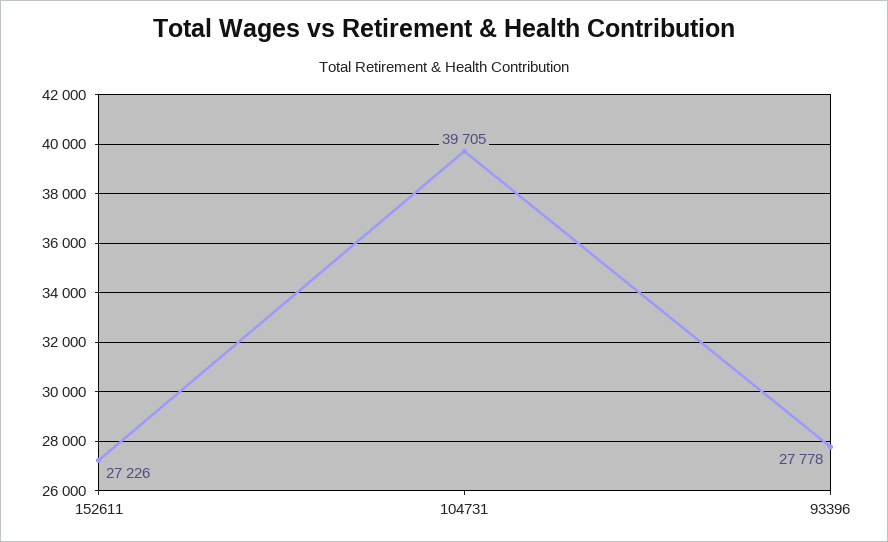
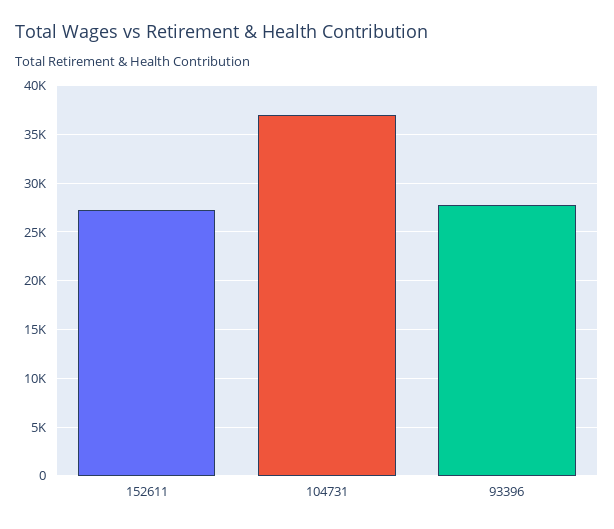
104731: 39705 -> 37000

